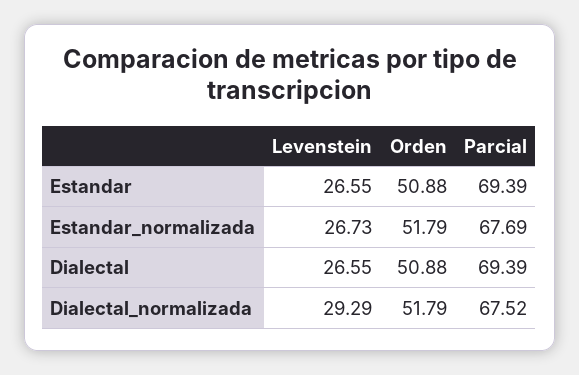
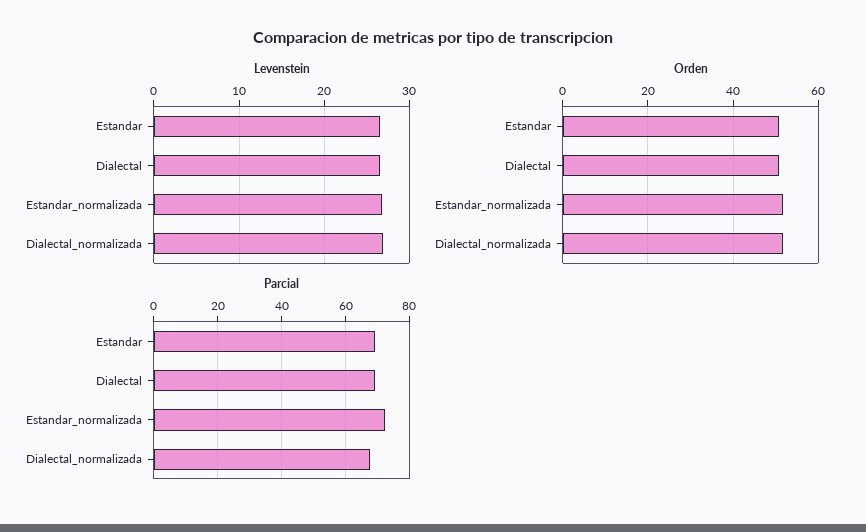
Parcial, Estandar_normalizada: 67.69 -> 72
Levenstein, Dialectal_normalizada: 29.29 -> 27

